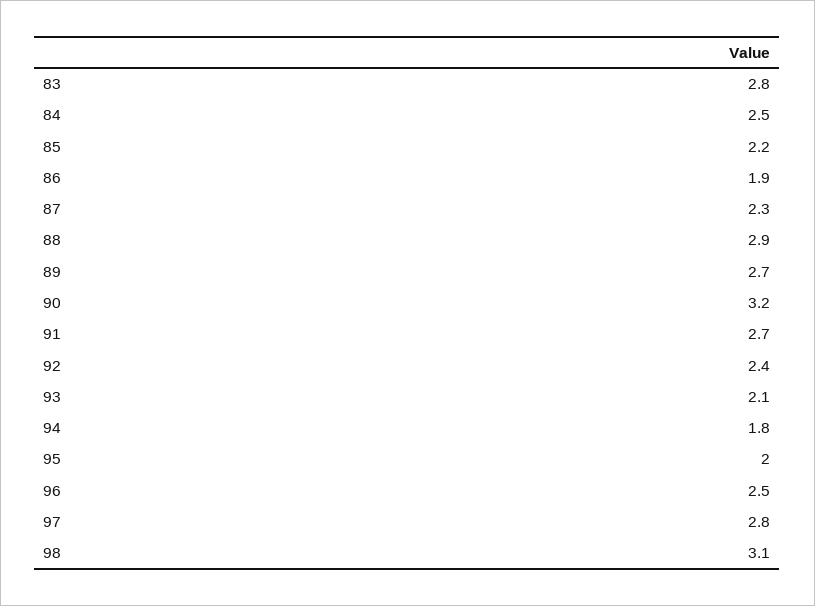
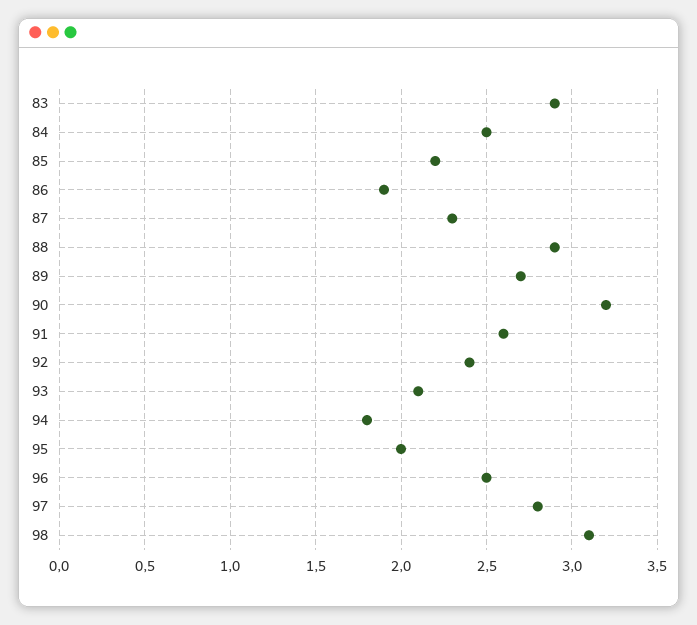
83: 2.8 -> 2.9
91: 2.7 -> 2.6

